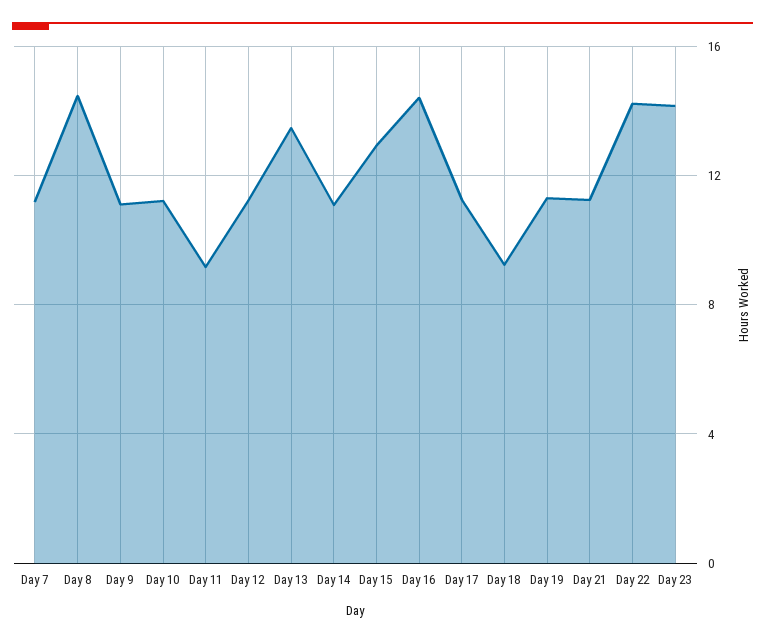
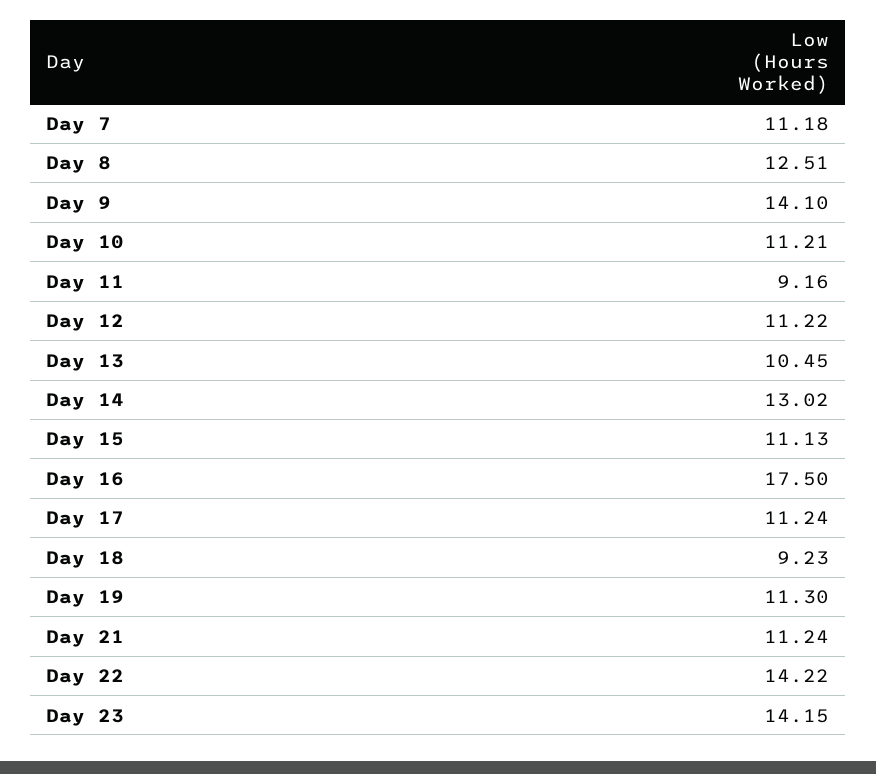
Day 8: 14.5 -> 12.51
Day 9: 11 -> 14.1
Day 13: 13.5 -> 10.45
Day 14: 11 -> 13.02
Day 15: 13 -> 11.13
Day 16: 14.5 -> 17.5

